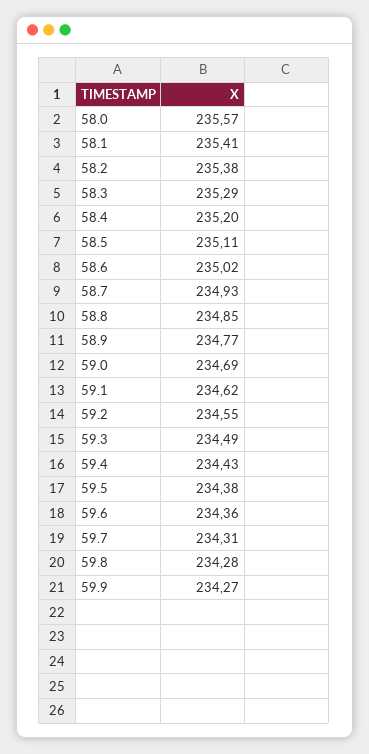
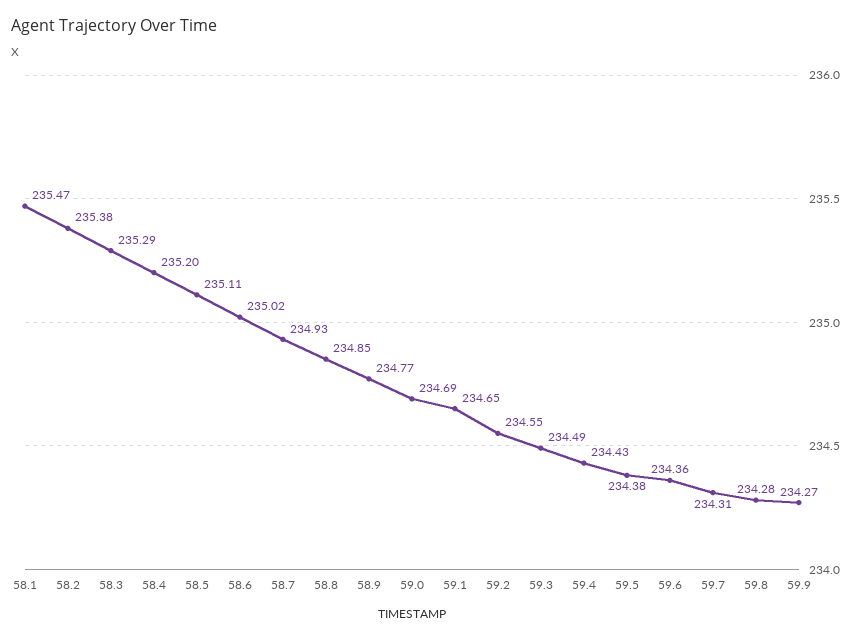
58.0: 235.57 -> none
58.1: 235.41 -> 235.47
59.1: 234.62 -> 234.65

